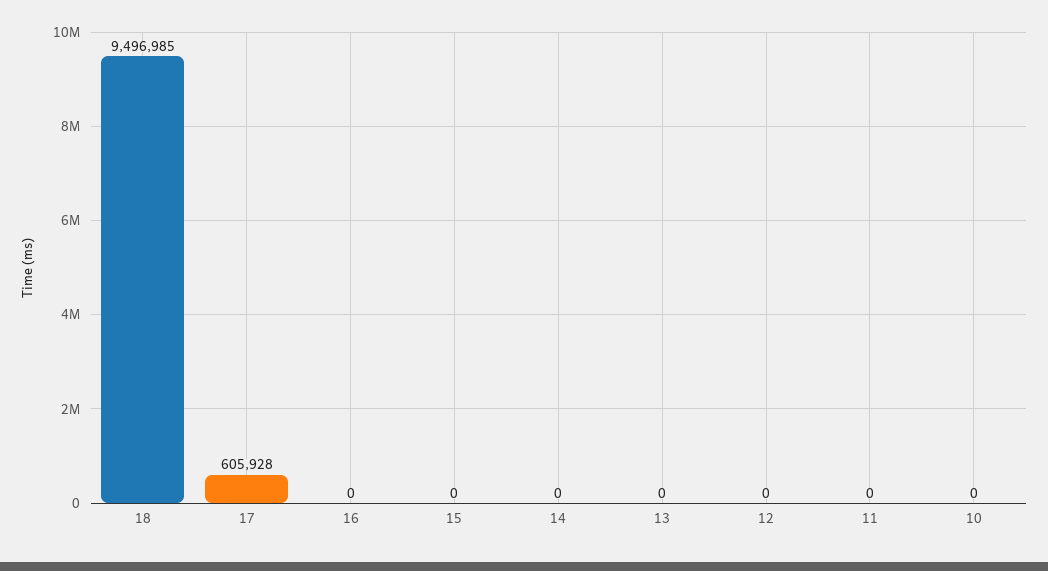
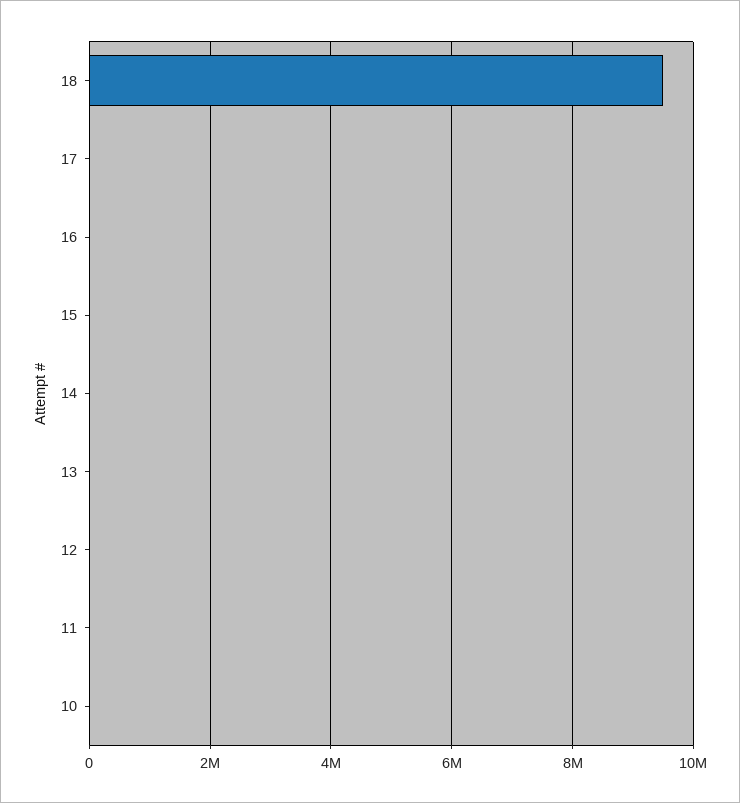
17: 605928 -> 0

